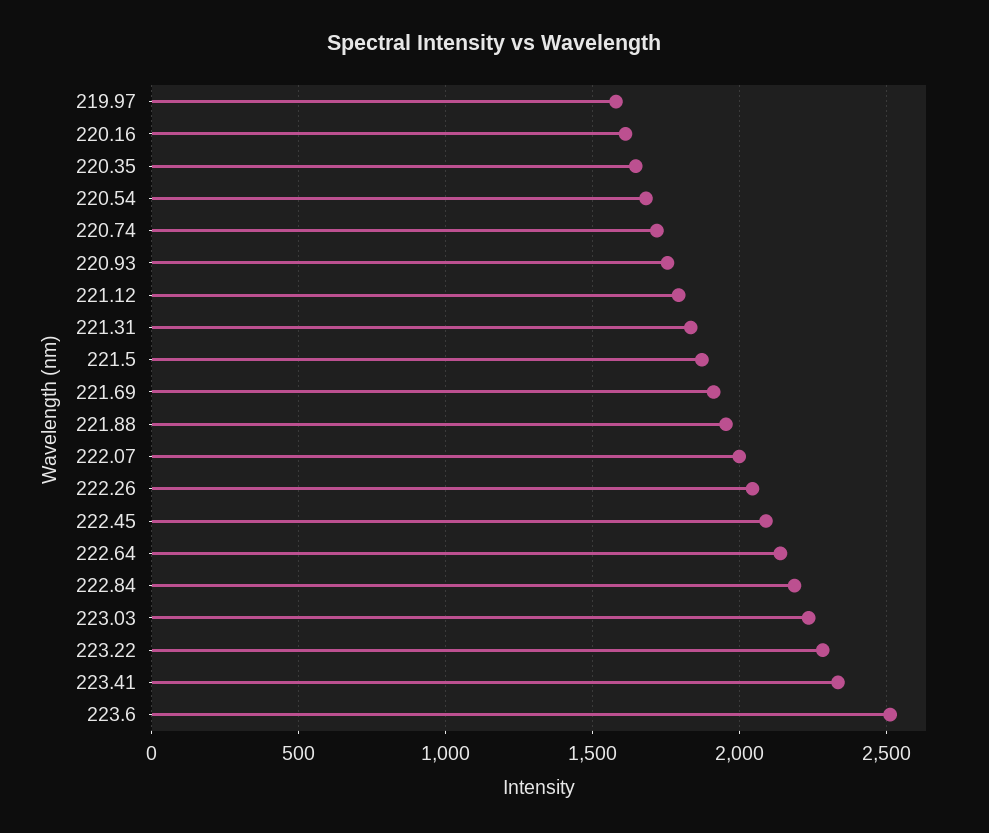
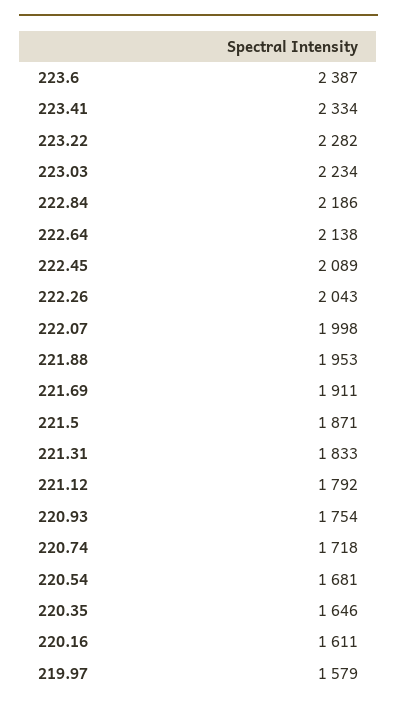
223.6: 2500 -> 2387

